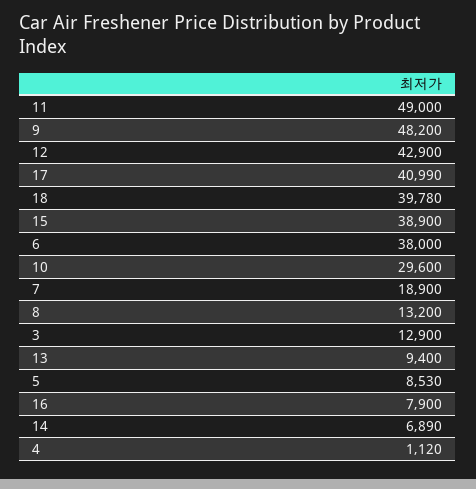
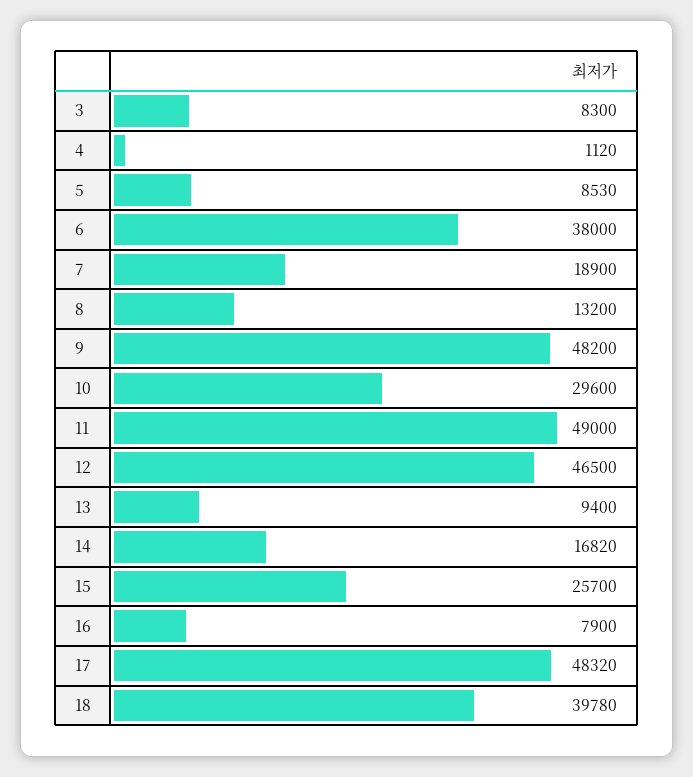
12: 42900 -> 46500
17: 40990 -> 48320
15: 38900 -> 25700
3: 12900 -> 8300
14: 6890 -> 16820

